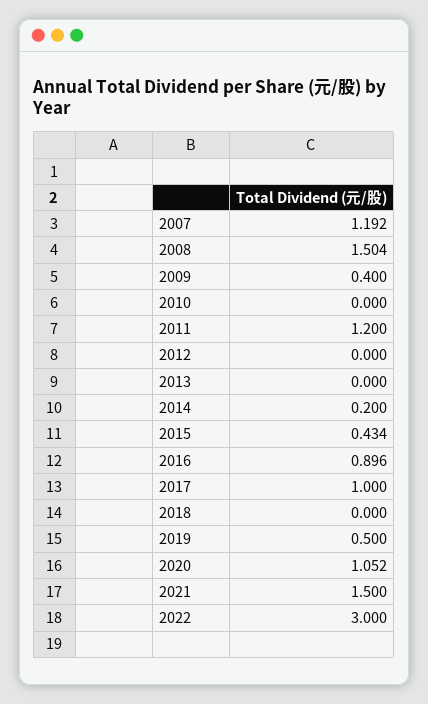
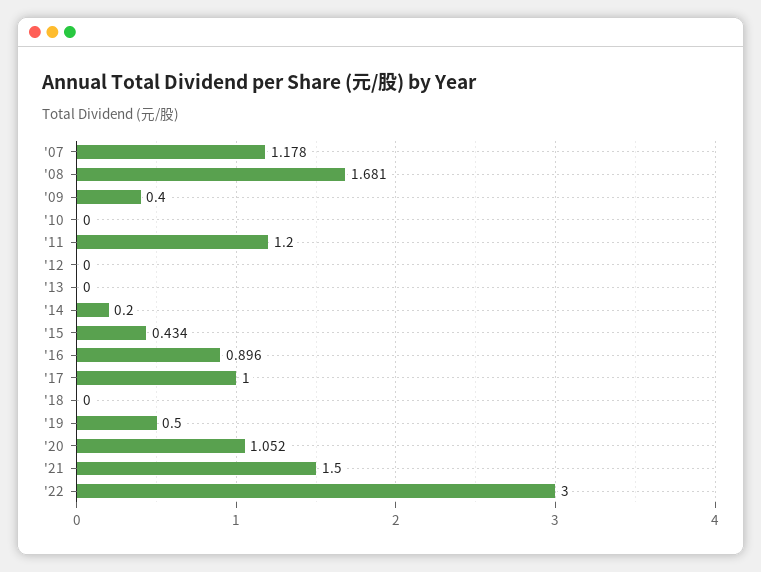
2007: 1.192 -> 1.178
2008: 1.504 -> 1.681

